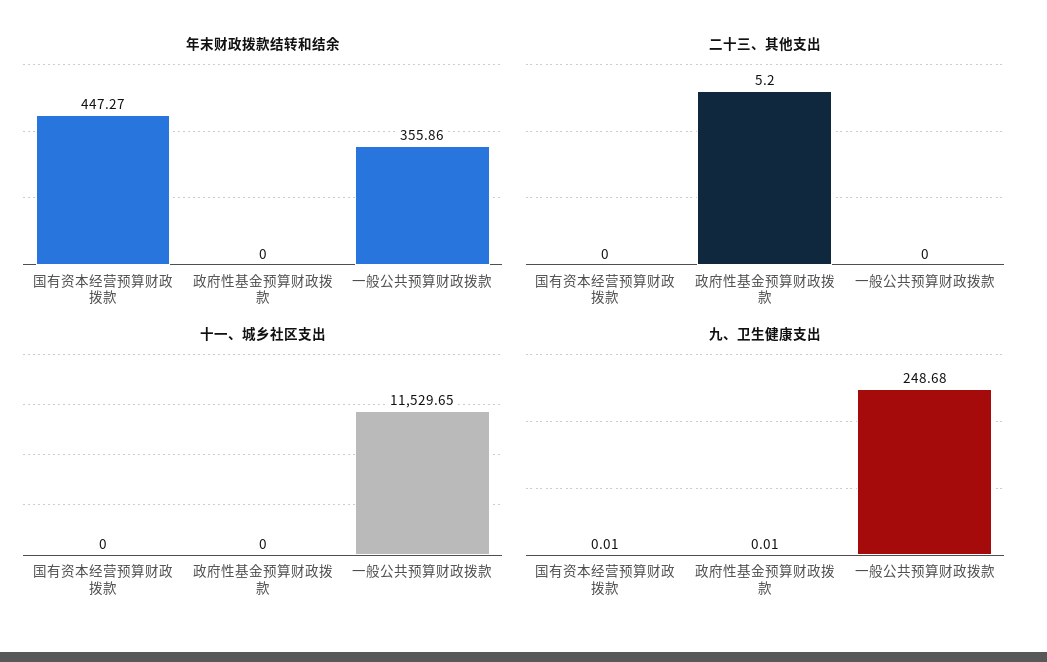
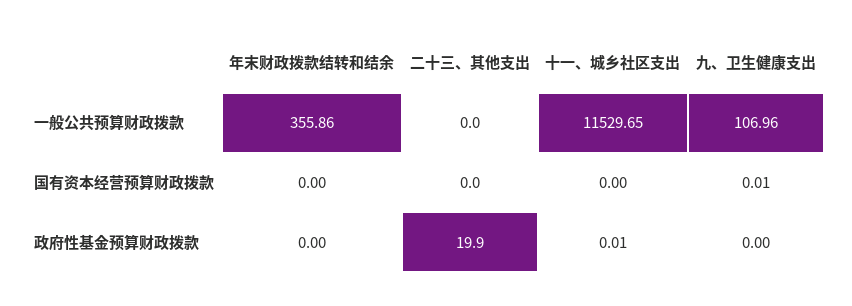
年末财政拨款结转和结余, 国有资本经营预算财政拨款: 447.27 -> 0
二十三、其他支出, 政府性基金预算财政拨款: 5.2 -> 19.9
十一、城乡社区支出, 政府性基金预算财政拨款: 0 -> 0.01
九、卫生健康支出, 政府性基金预算财政拨款: 0.01 -> 0
九、卫生健康支出, 一般公共预算财政拨款: 248.68 -> 106.96

